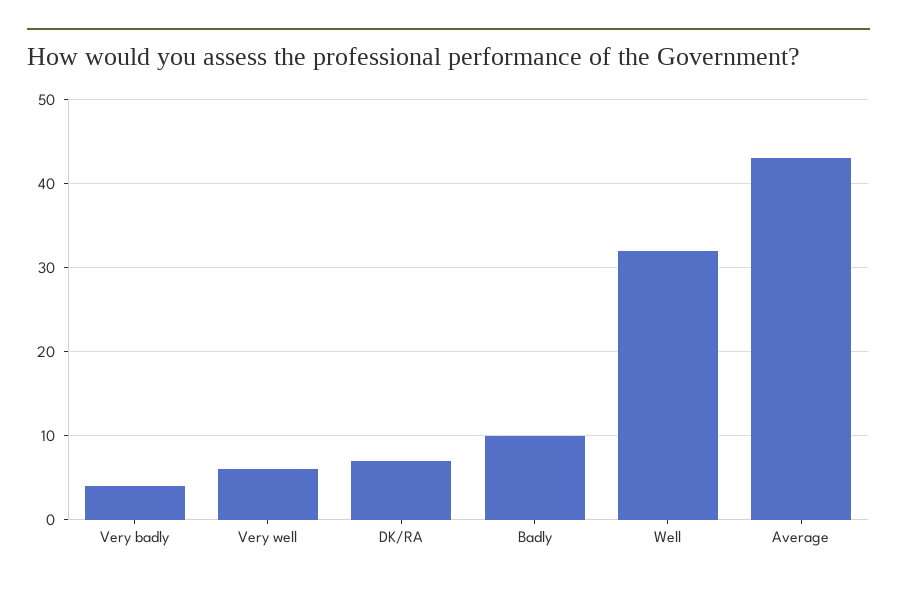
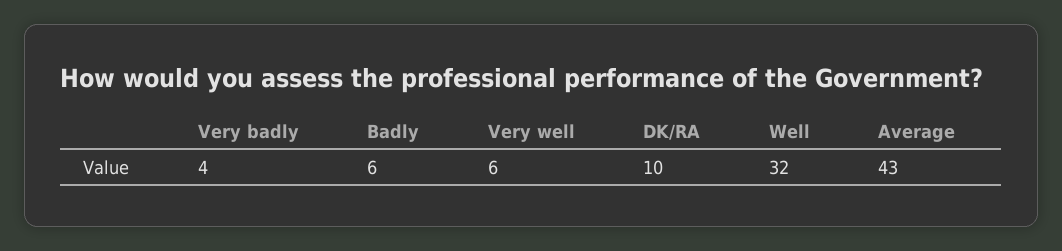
DK/RA: 7 -> 10
Badly: 10 -> 6

